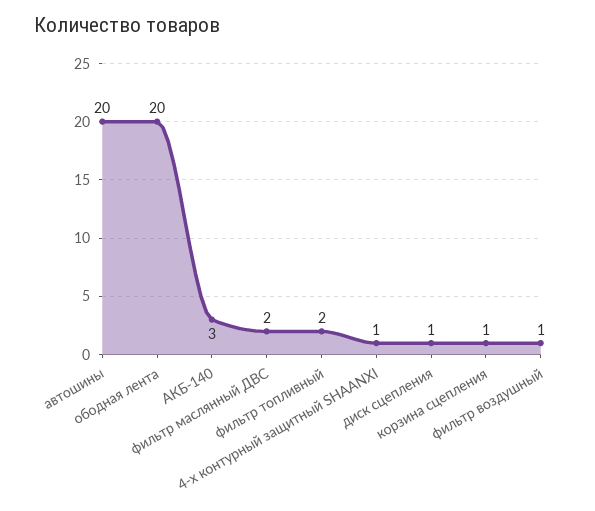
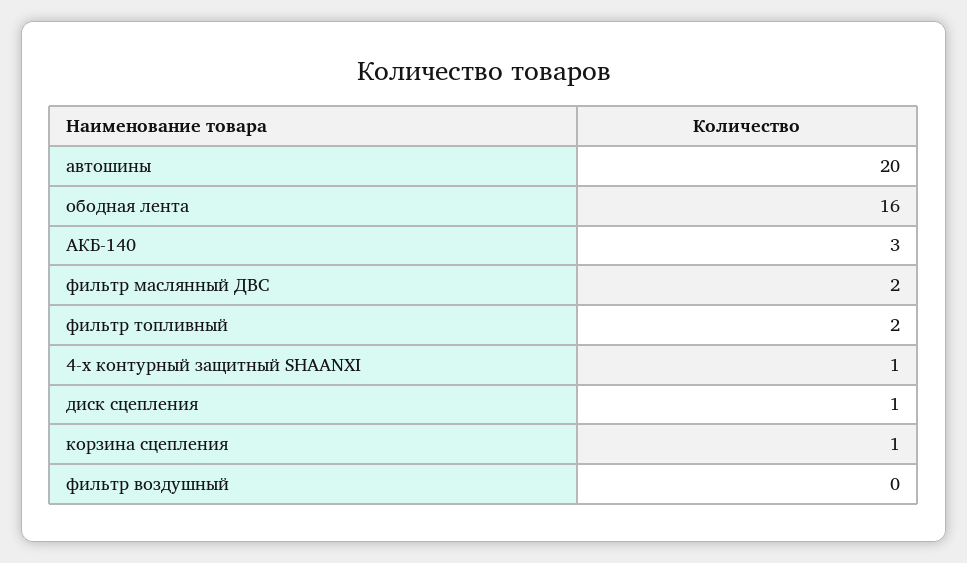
ободная лента: 20 -> 16
фильтр воздушный: 1 -> 0

